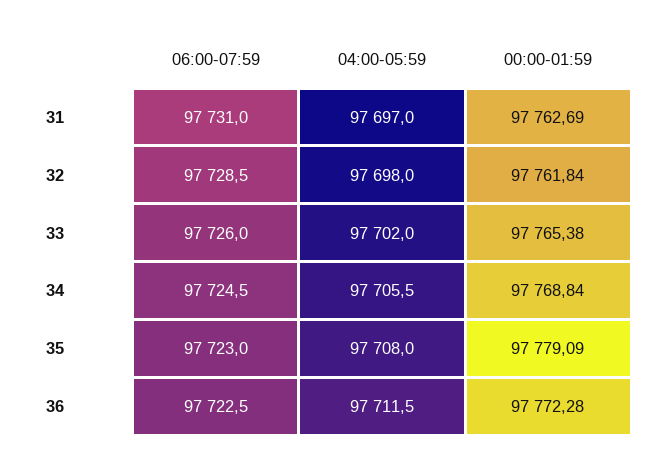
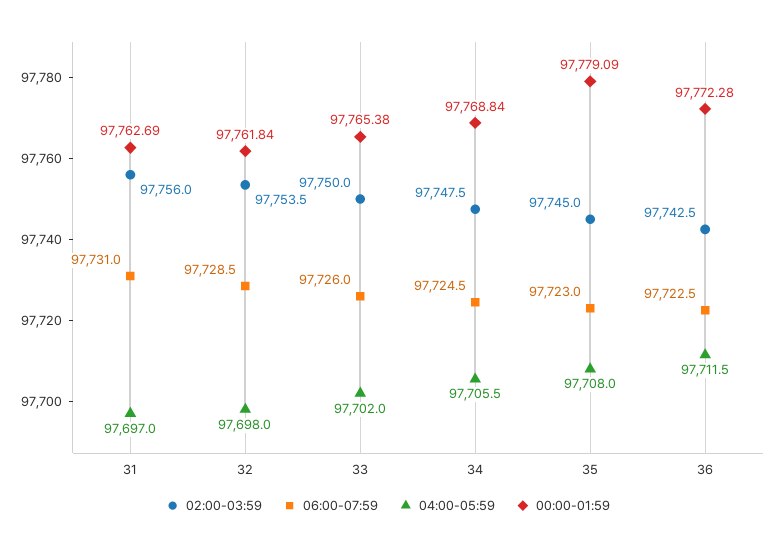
02:00-03:59, 31: none -> 97756
02:00-03:59, 32: none -> 97753.5
02:00-03:59, 33: none -> 97750
02:00-03:59, 34: none -> 97747.5
02:00-03:59, 35: none -> 97745
02:00-03:59, 36: none -> 97742.5

